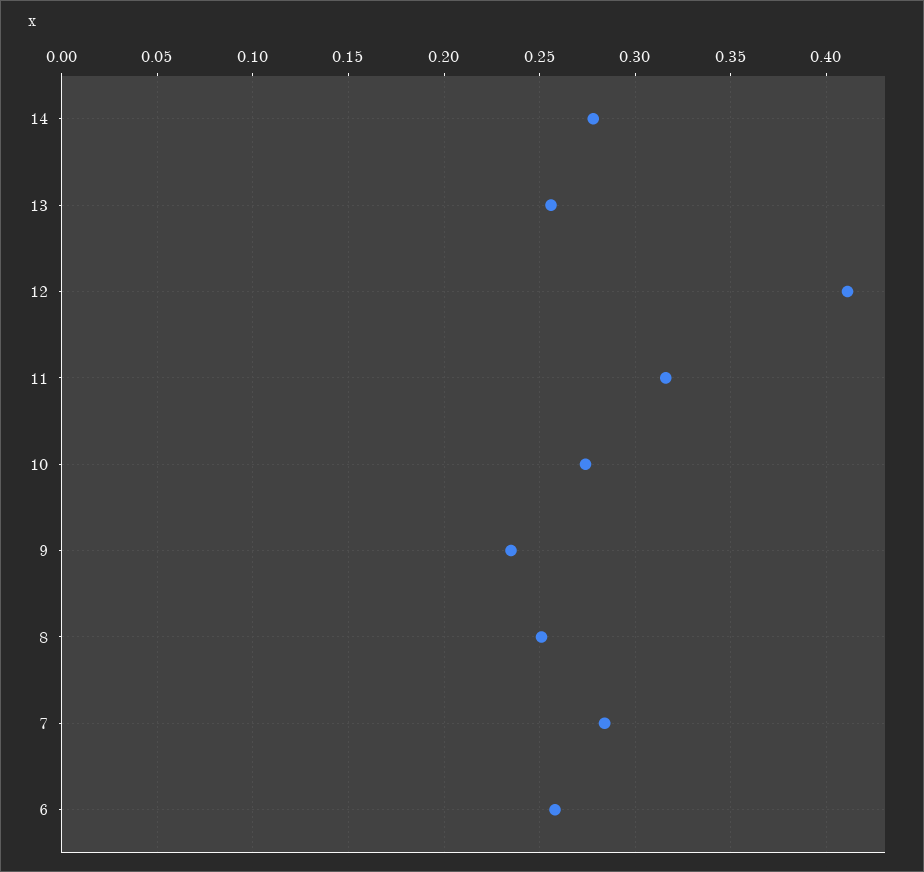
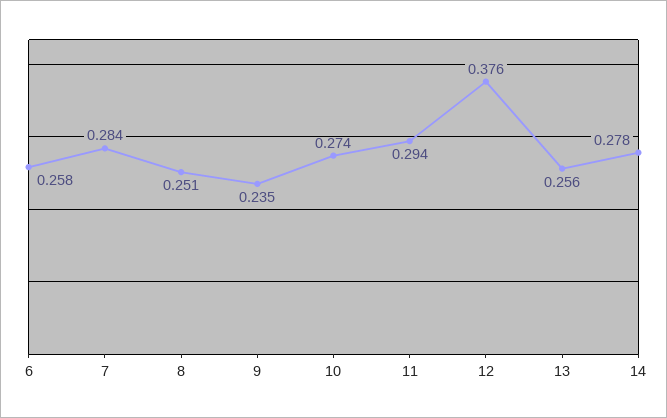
12: 0.41 -> 0.376
11: 0.315 -> 0.294

